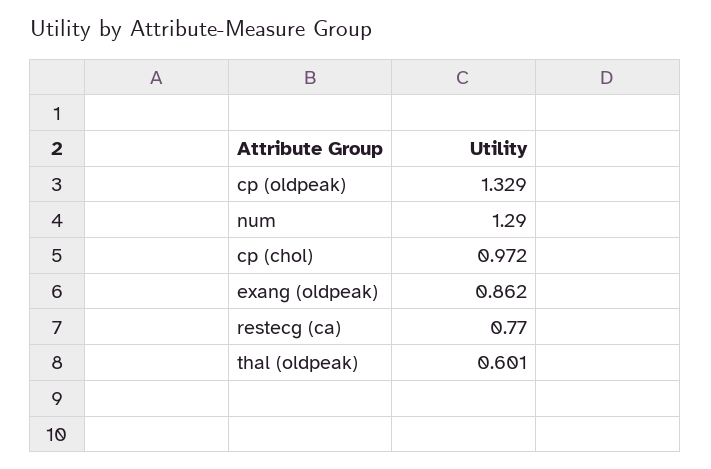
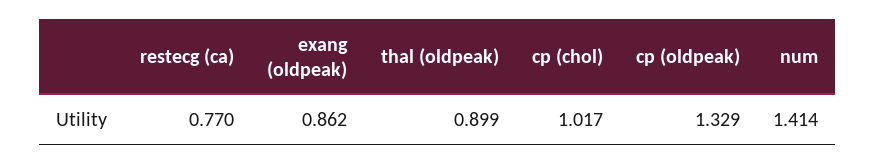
num: 1.29 -> 1.414
cp (chol): 0.972 -> 1.017
thal (oldpeak): 0.601 -> 0.899

